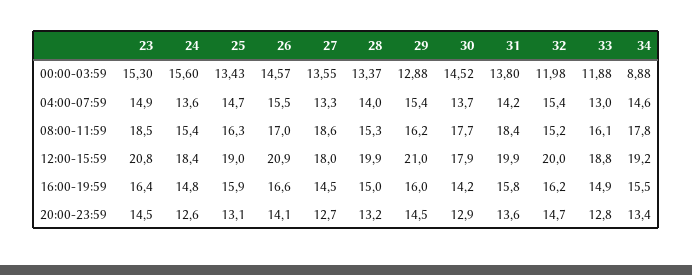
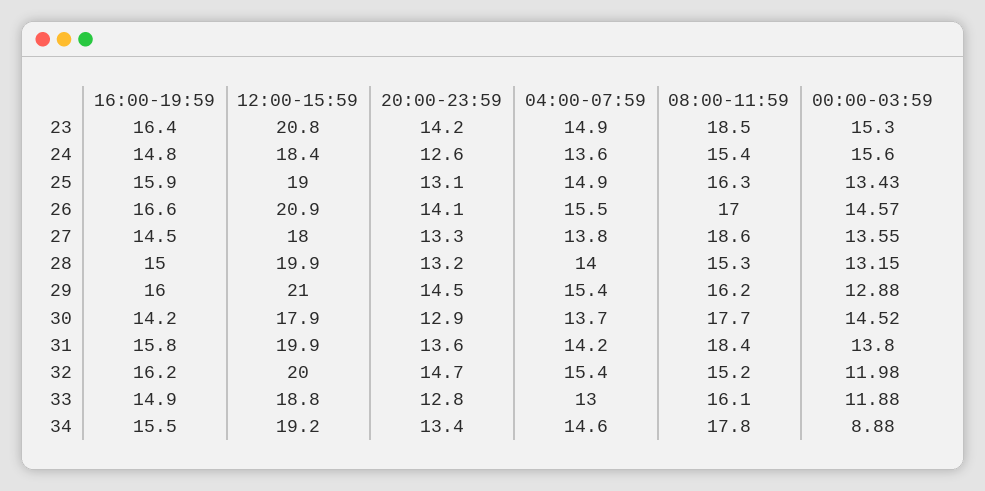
28, 00:00-03:59: 13.37 -> 13.15
25, 04:00-07:59: 14.7 -> 14.9
27, 04:00-07:59: 13.3 -> 13.8
23, 20:00-23:59: 14.5 -> 14.2
27, 20:00-23:59: 12.7 -> 13.3

